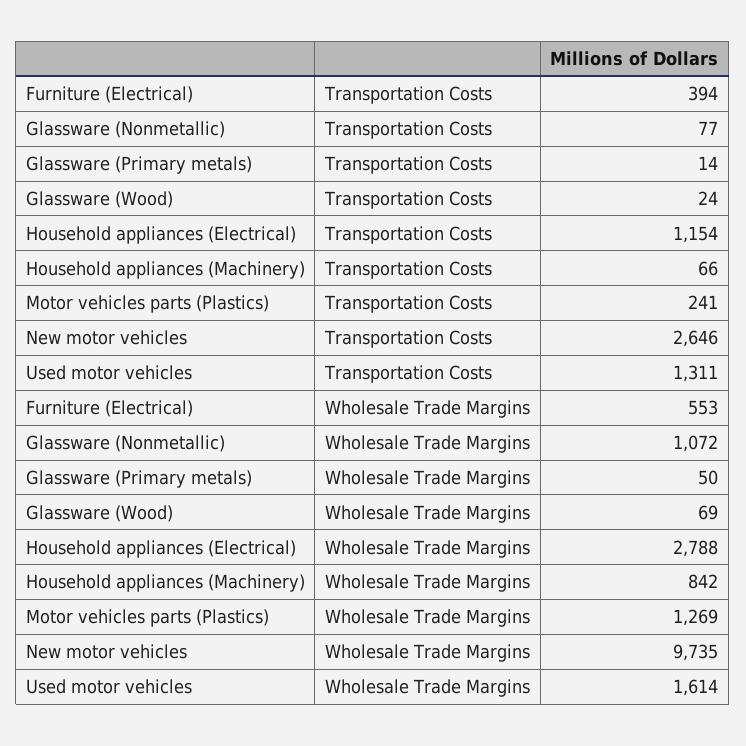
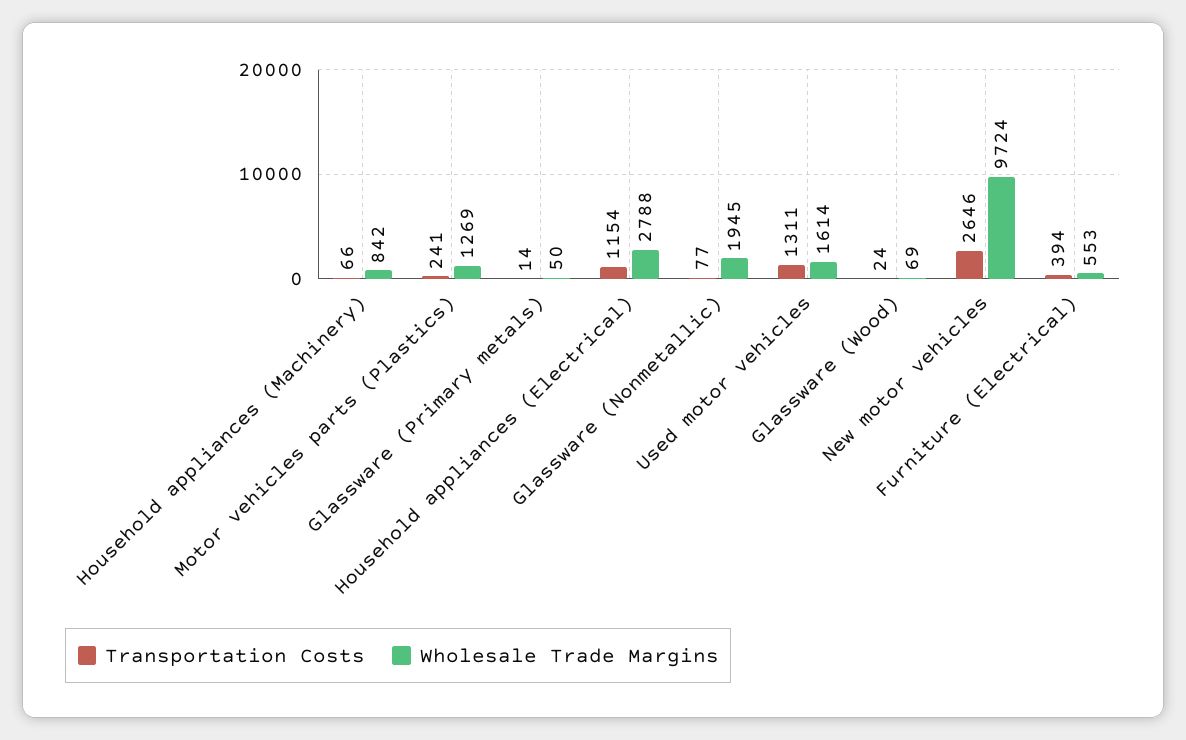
Wholesale Trade Margins, Glassware (Nonmetallic): 1072 -> 1945
Wholesale Trade Margins, New motor vehicles: 9735 -> 9724

